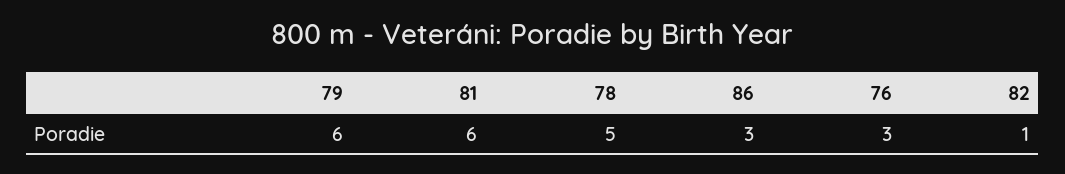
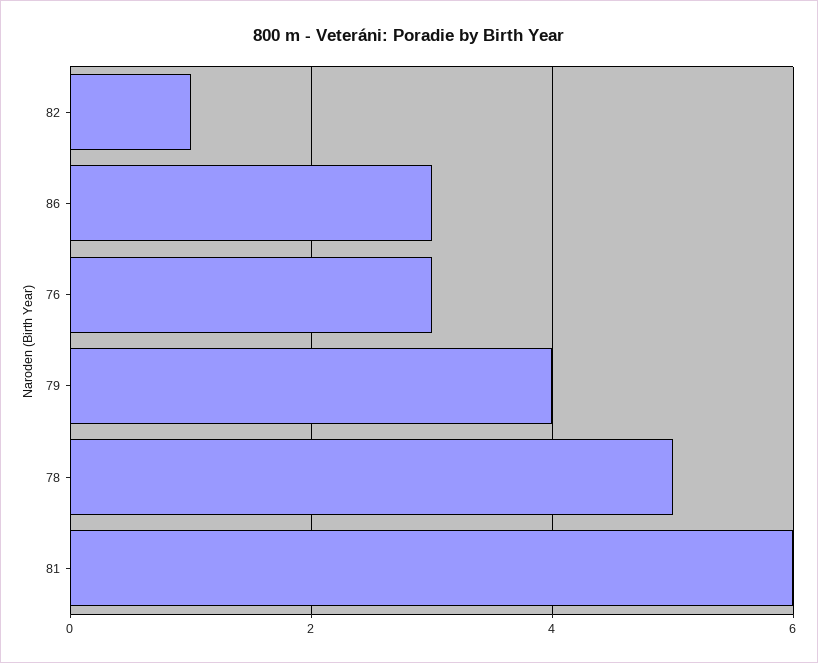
79: 6 -> 4

